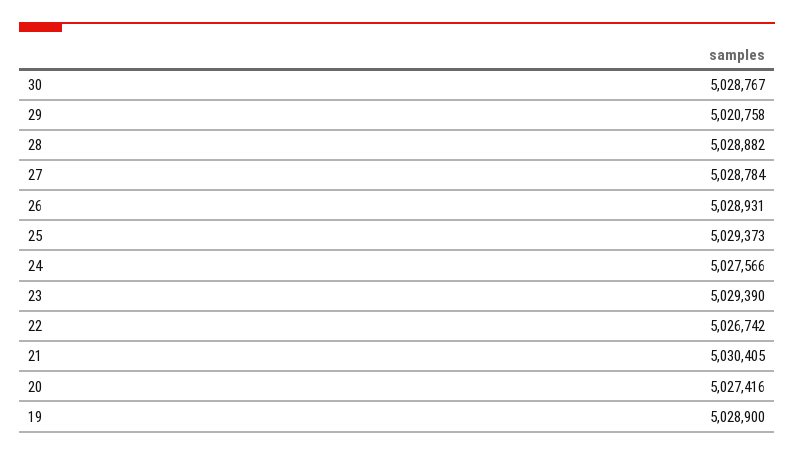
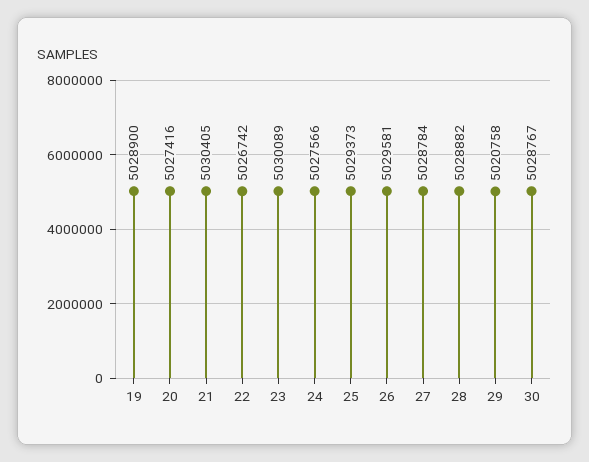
26: 5028931 -> 5029581
23: 5029390 -> 5030089

